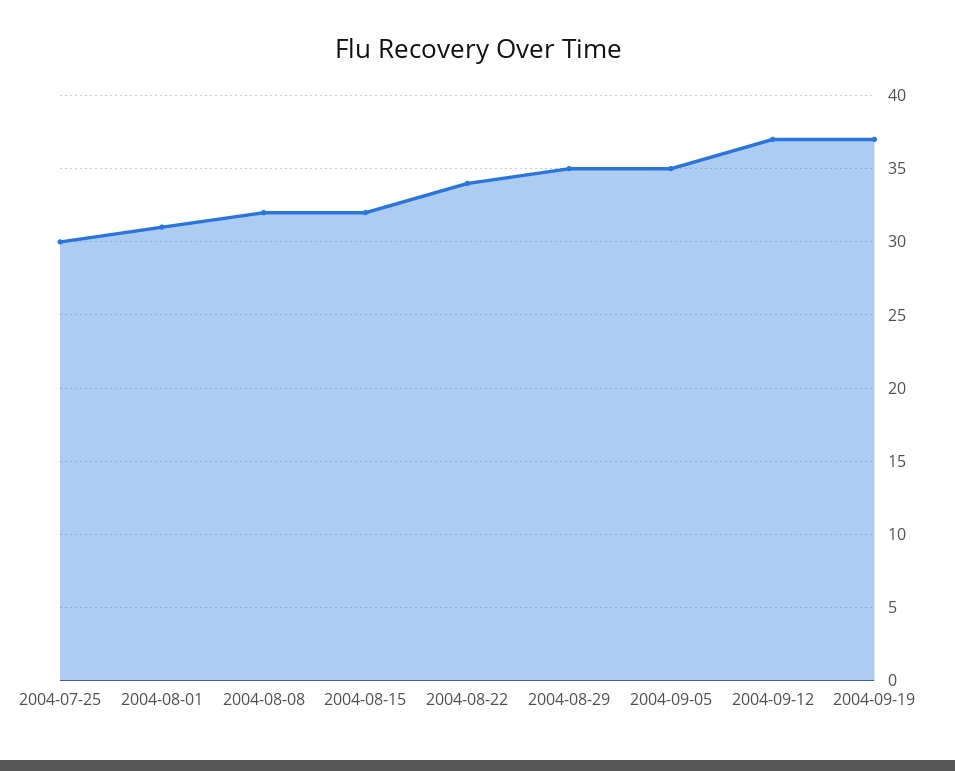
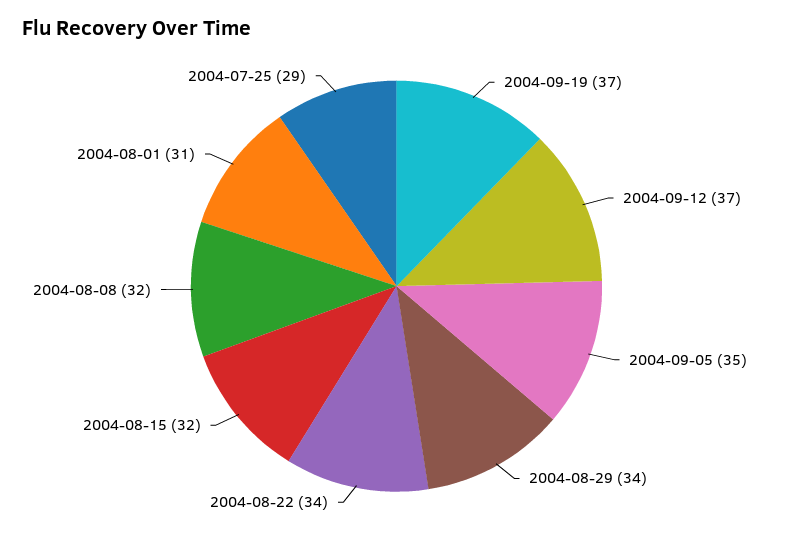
2004-07-25: 30 -> 29
2004-08-29: 35 -> 34

